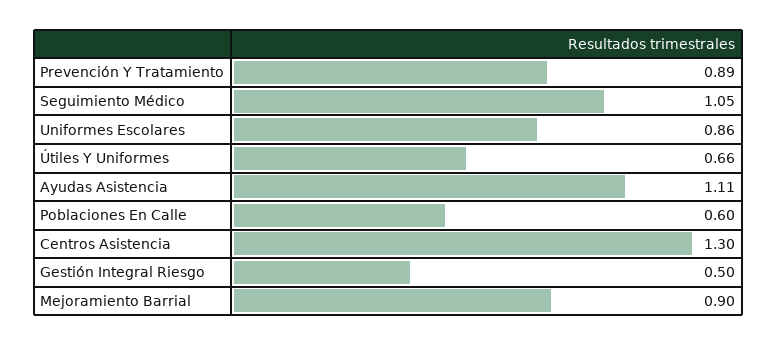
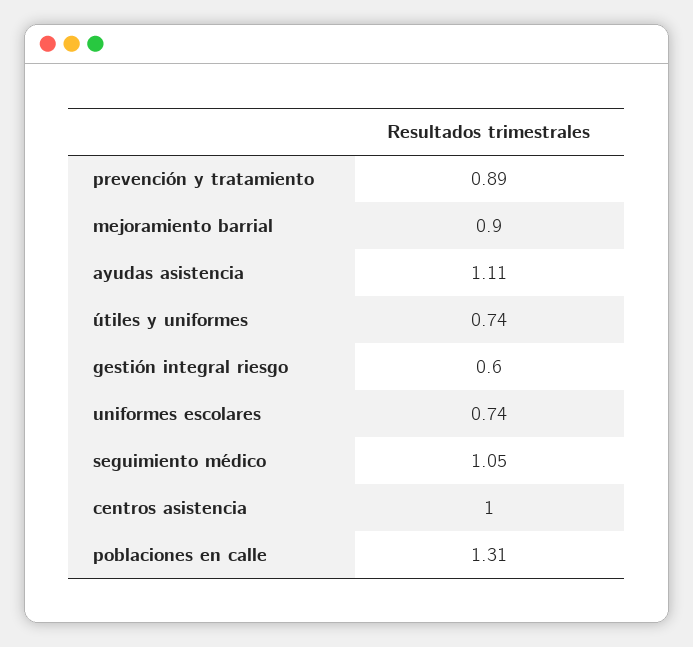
Uniformes Escolares: 0.86 -> 0.74
Útiles Y Uniformes: 0.66 -> 0.74
Poblaciones En Calle: 0.6 -> 1.31
Centros Asistencia: 1.3 -> 1
Gestión Integral Riesgo: 0.5 -> 0.6

